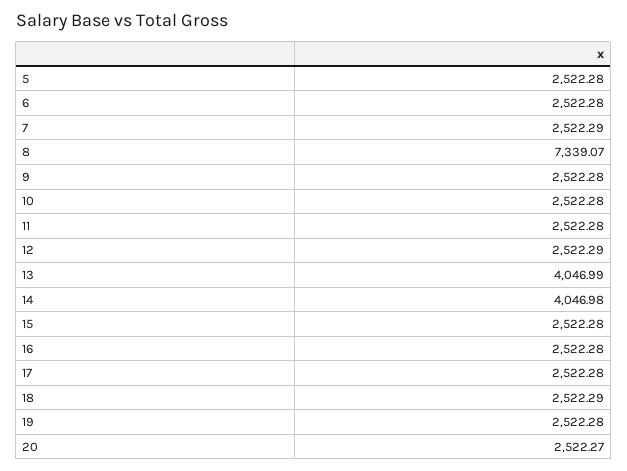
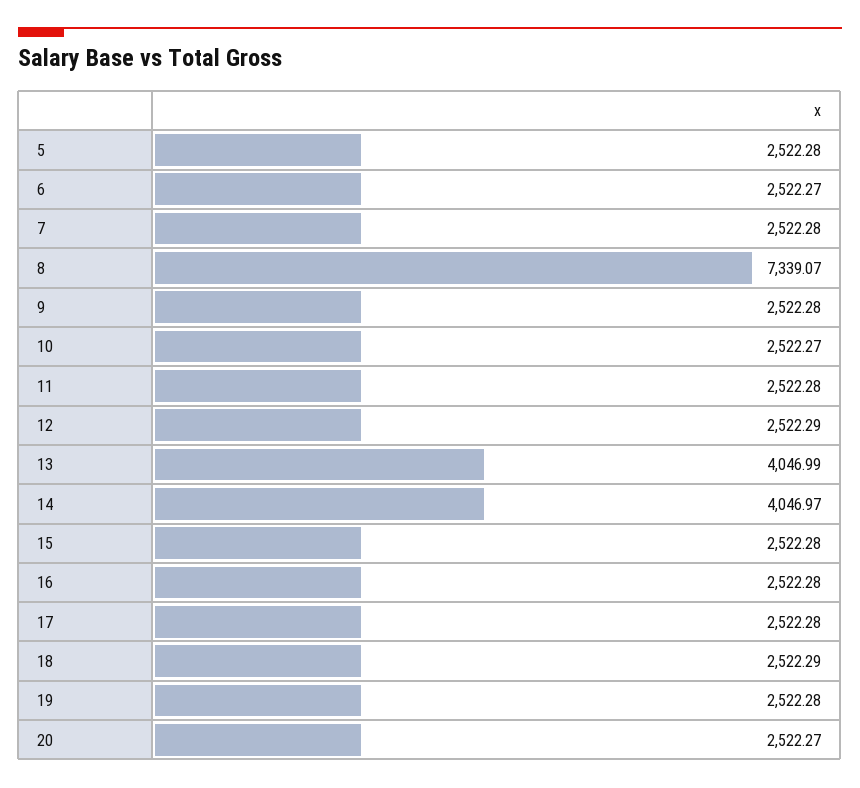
6: 2522.28 -> 2522.27
7: 2522.29 -> 2522.28
10: 2522.28 -> 2522.27
14: 4046.98 -> 4046.97

